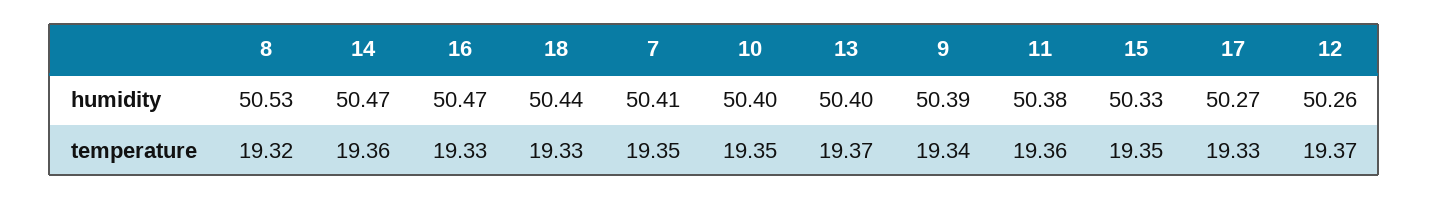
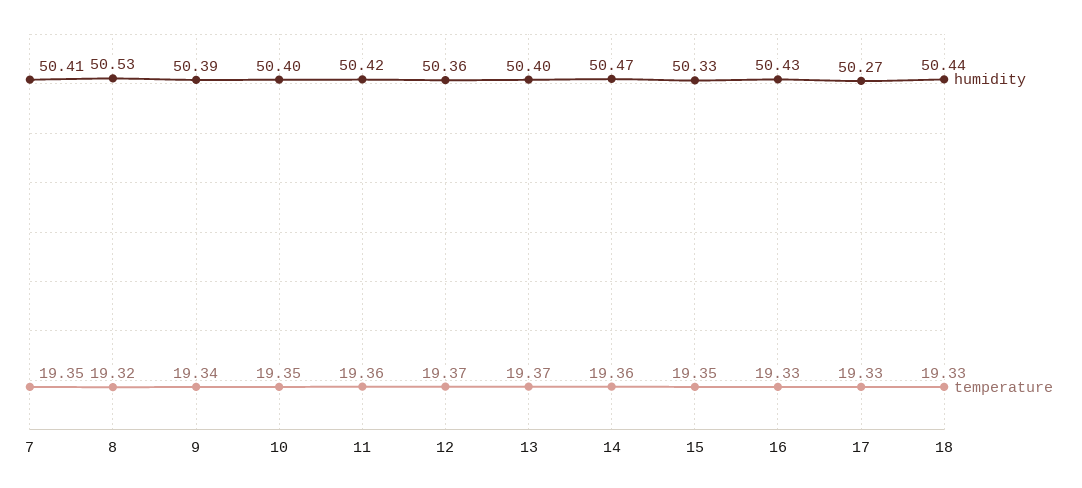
humidity, 16: 50.47 -> 50.43
humidity, 11: 50.38 -> 50.42
humidity, 12: 50.26 -> 50.36

